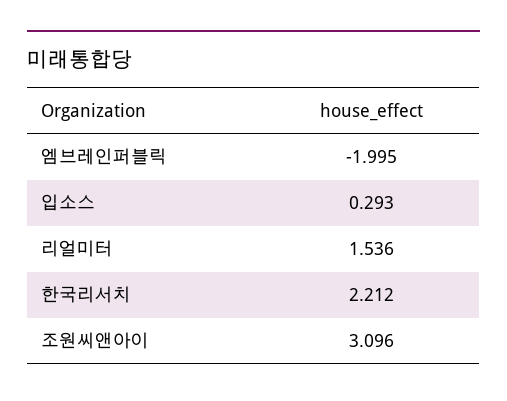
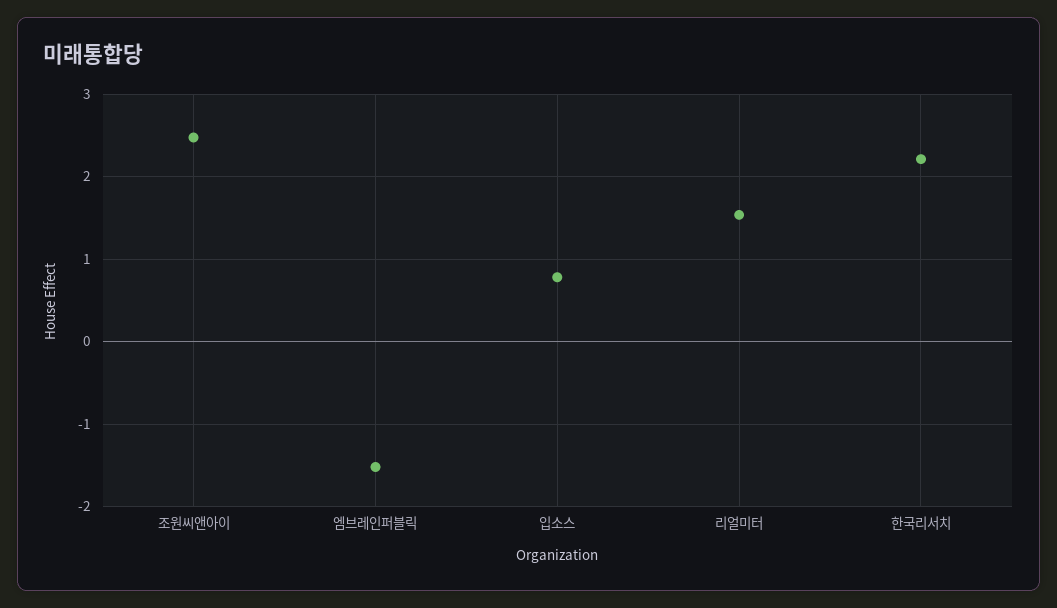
엠브레인퍼블릭: -1.995 -> -1.5
입소스: 0.293 -> 0.8
조원씨앤아이: 3.096 -> 2.5

